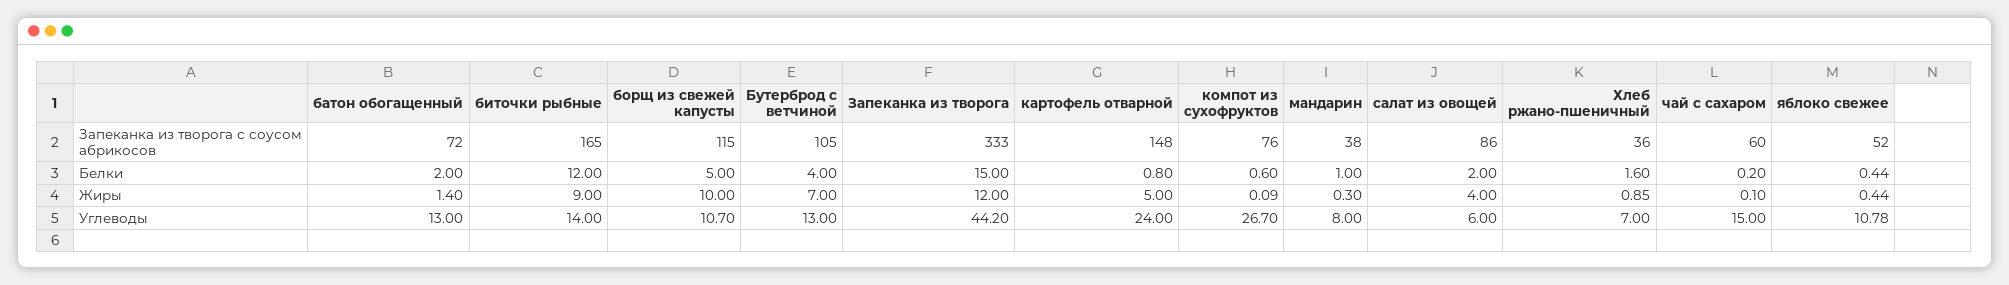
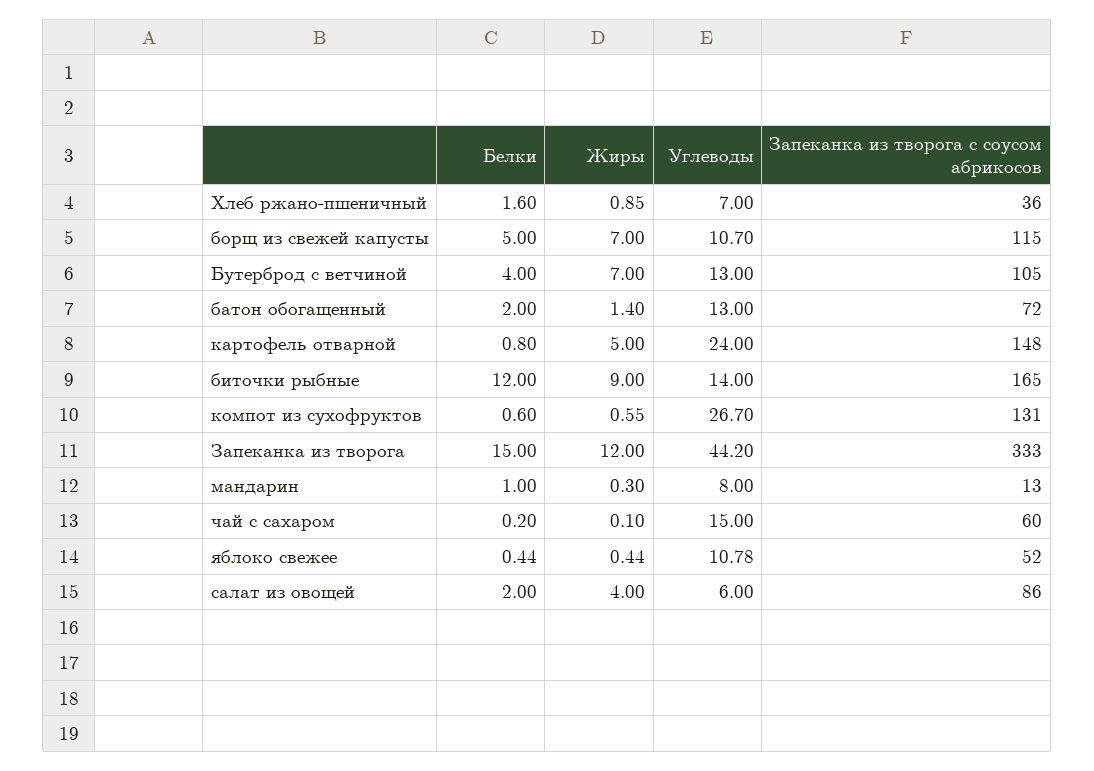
компот из сухофруктов, Запеканка из творога с соусом абрикосов: 76 -> 131
мандарин, Запеканка из творога с соусом абрикосов: 38 -> 13
борщ из свежей капусты, Жиры: 10 -> 7
компот из сухофруктов, Жиры: 0.09 -> 0.55

